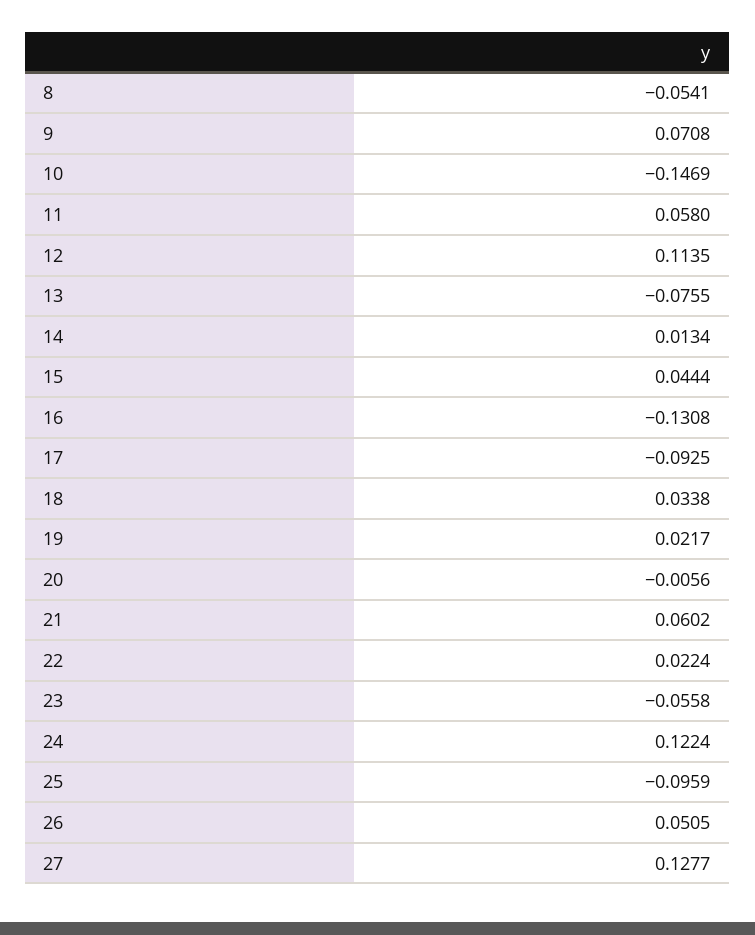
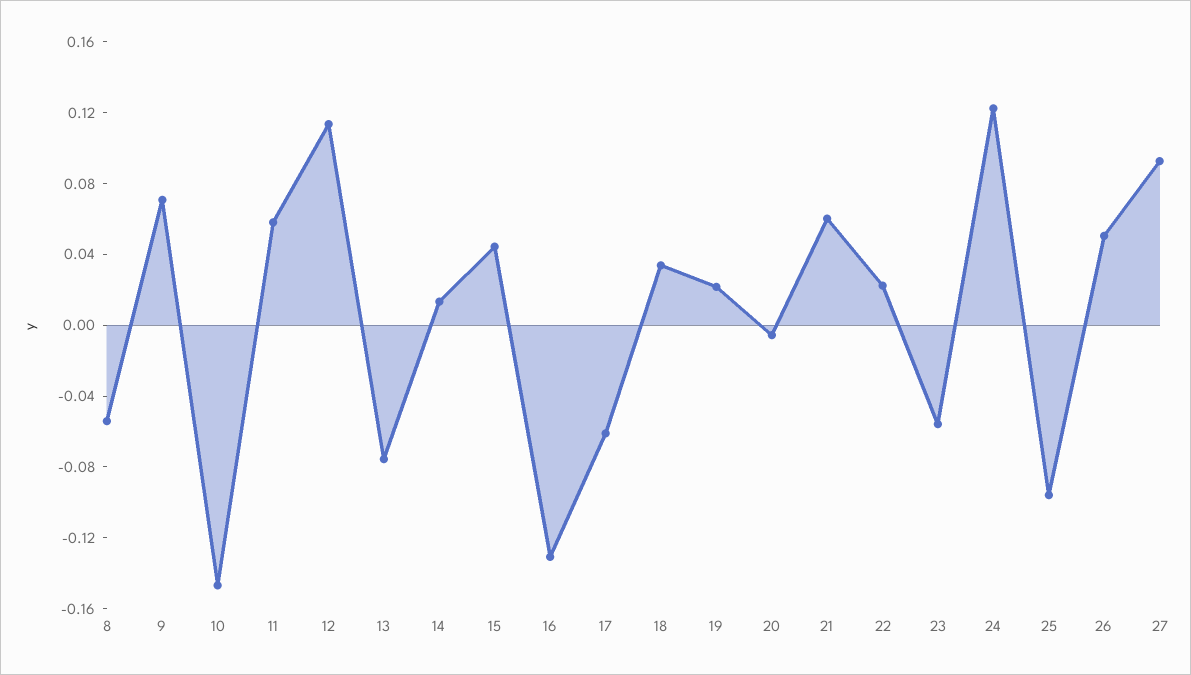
17: -0.0925 -> -0.06
27: 0.1277 -> 0.09

